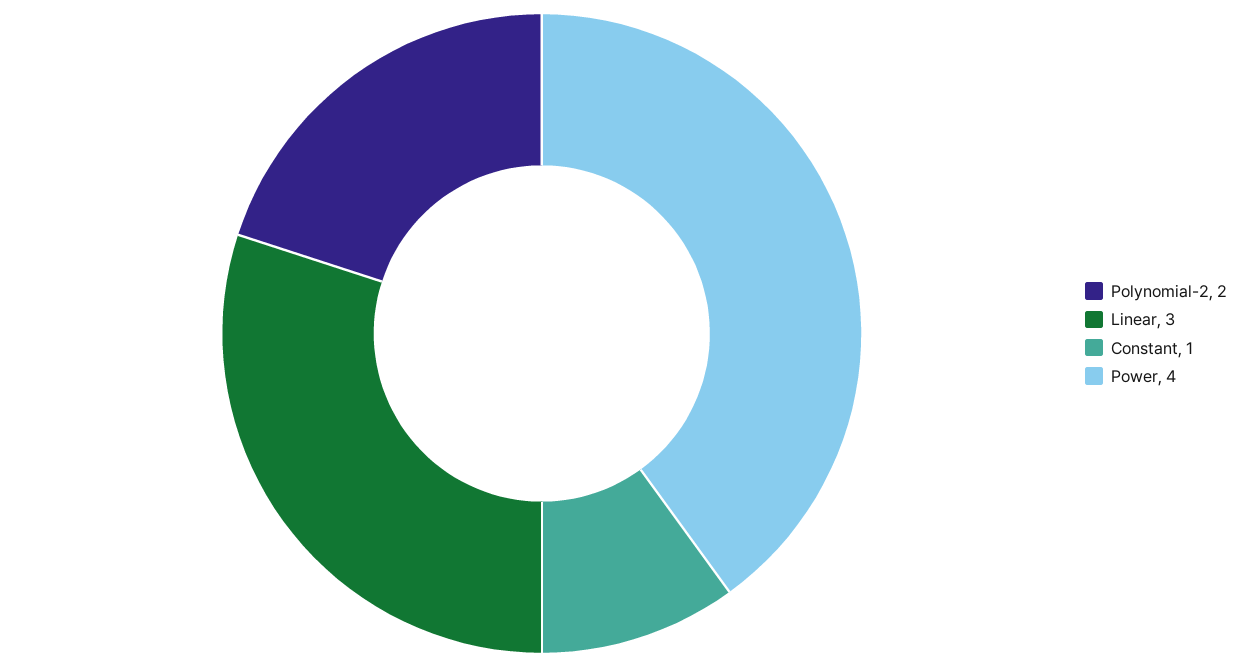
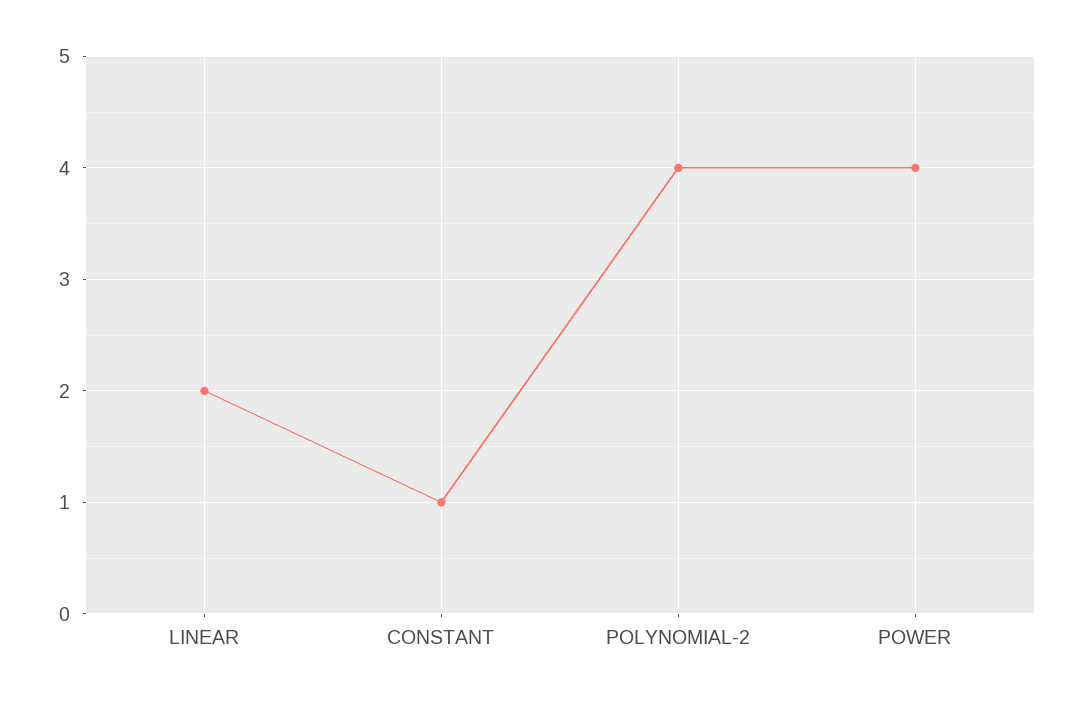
Polynomial-2: 2 -> 4
Linear: 3 -> 2

